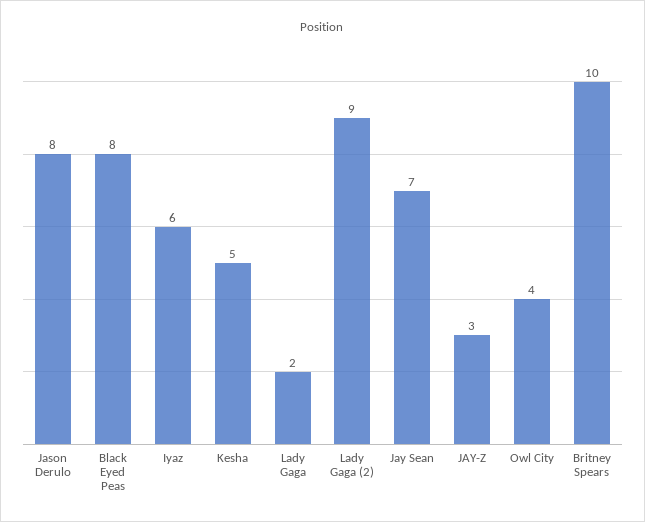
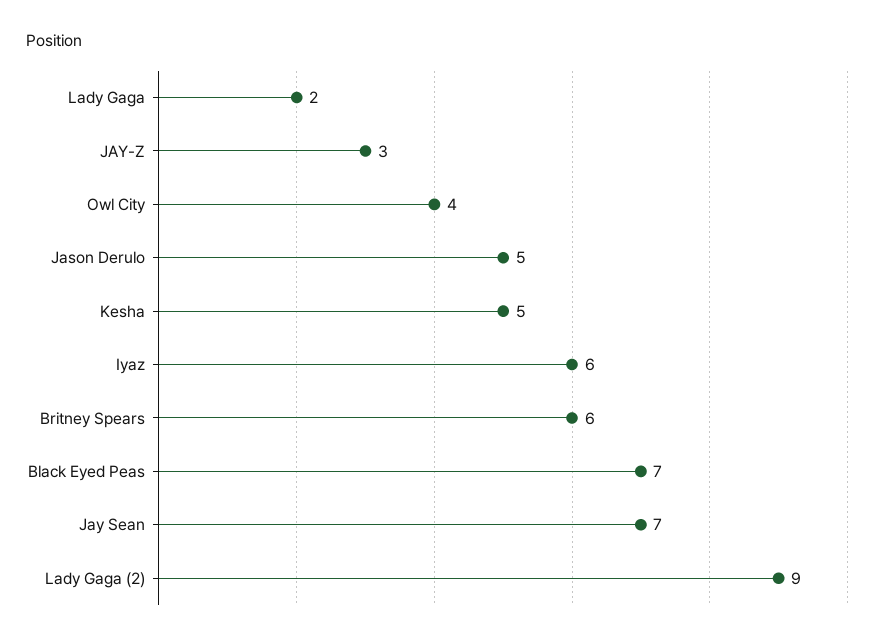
Jason Derulo: 8 -> 5
Black Eyed Peas: 8 -> 7
Britney Spears: 10 -> 6

